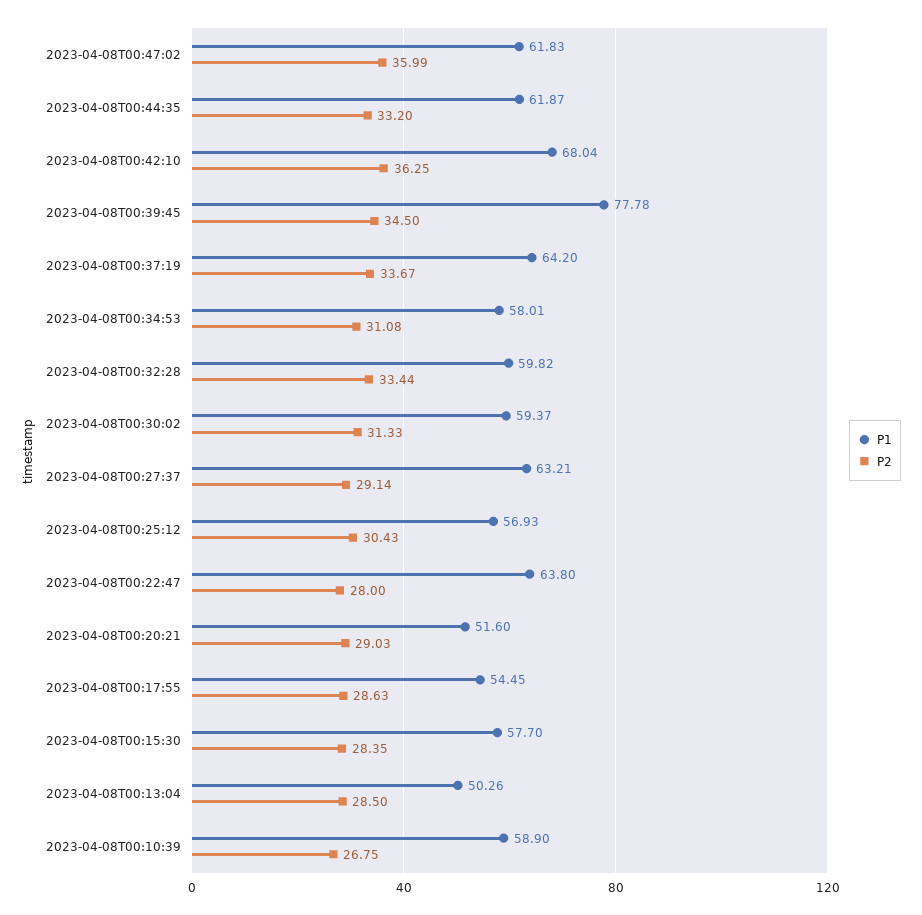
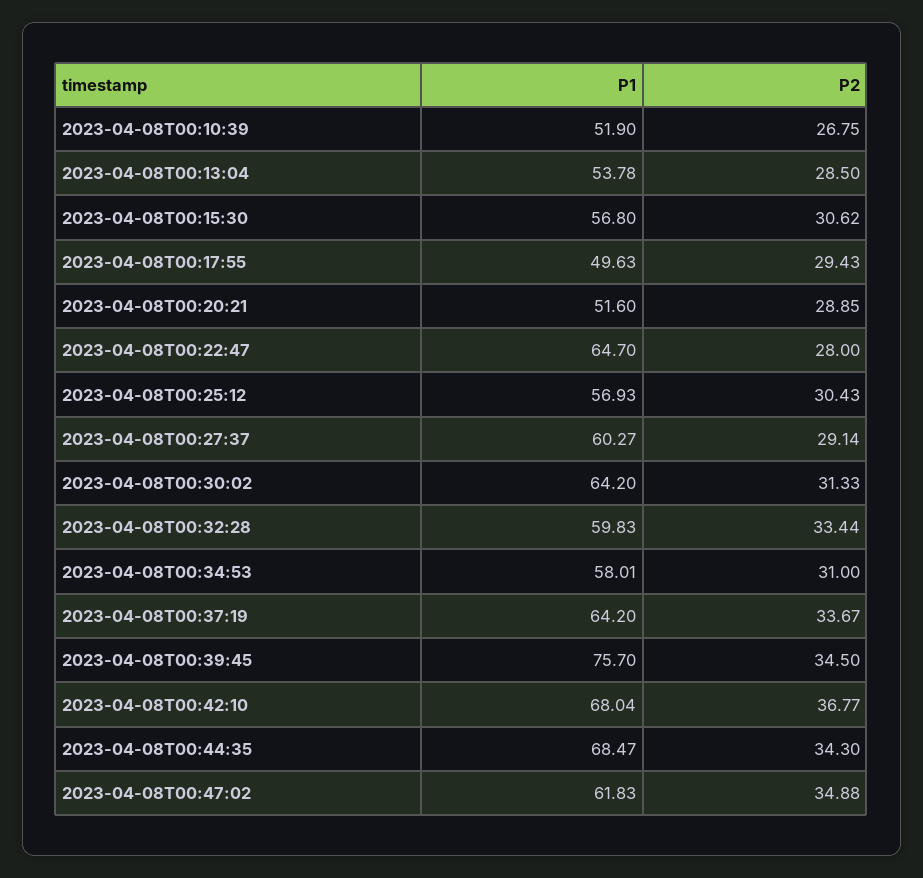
P2, 2023-04-08T00:47:02: 35.99 -> 34.88
P1, 2023-04-08T00:44:35: 61.87 -> 68.47
P2, 2023-04-08T00:44:35: 33.2 -> 34.3
P2, 2023-04-08T00:42:10: 36.25 -> 36.77
P1, 2023-04-08T00:39:45: 77.78 -> 75.7
P2, 2023-04-08T00:34:53: 31.08 -> 31
P1, 2023-04-08T00:32:28: 59.82 -> 59.83
P1, 2023-04-08T00:30:02: 59.37 -> 64.2
P1, 2023-04-08T00:27:37: 63.21 -> 60.27
P1, 2023-04-08T00:22:47: 63.8 -> 64.7
P2, 2023-04-08T00:20:21: 29.03 -> 28.85
P1, 2023-04-08T00:17:55: 54.45 -> 49.63
P2, 2023-04-08T00:17:55: 28.63 -> 29.43
P1, 2023-04-08T00:15:30: 57.7 -> 56.8
P2, 2023-04-08T00:15:30: 28.35 -> 30.62
P1, 2023-04-08T00:13:04: 50.26 -> 53.78
P1, 2023-04-08T00:10:39: 58.9 -> 51.9

